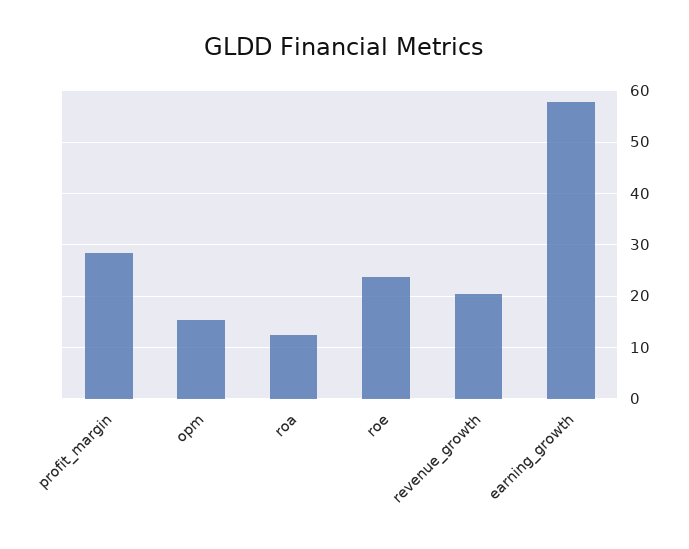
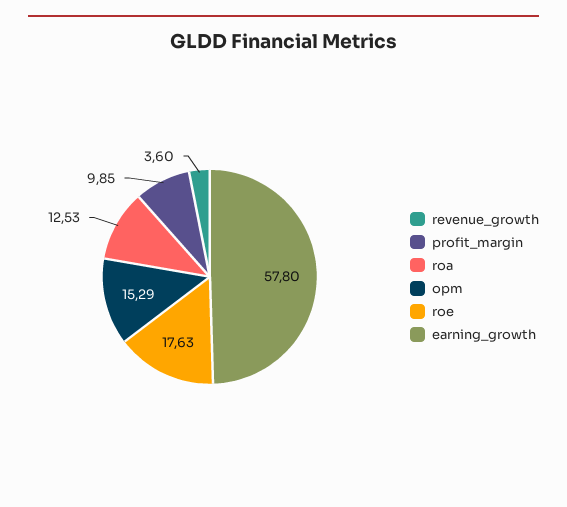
profit_margin: 28 -> 9.85
roe: 24 -> 17.63
revenue_growth: 20 -> 3.6

